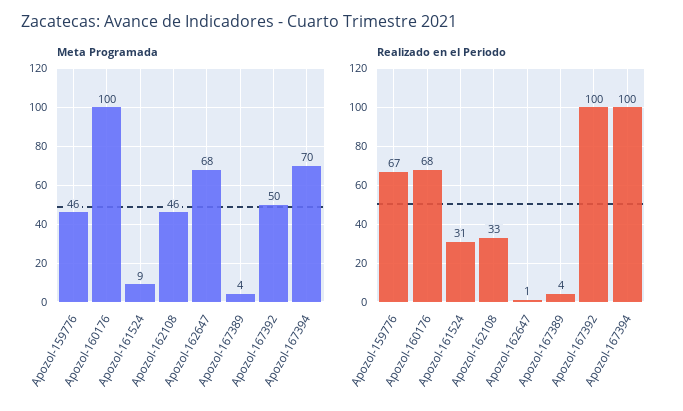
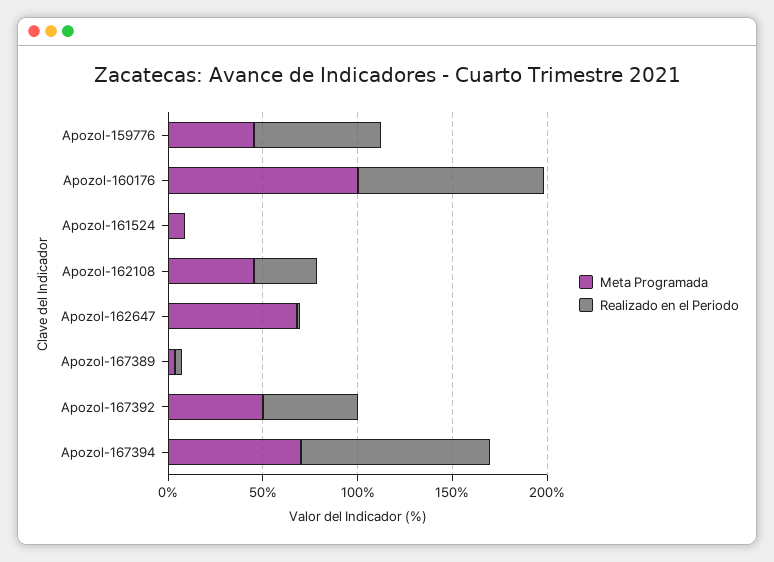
Realizado en el Periodo, Apozol-160176: 68 -> 100
Realizado en el Periodo, Apozol-161524: 31 -> 0
Realizado en el Periodo, Apozol-167392: 100 -> 50

